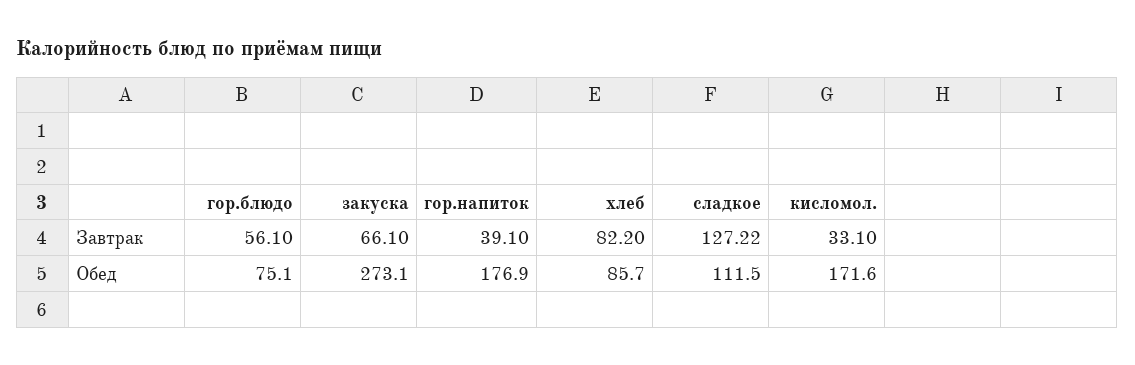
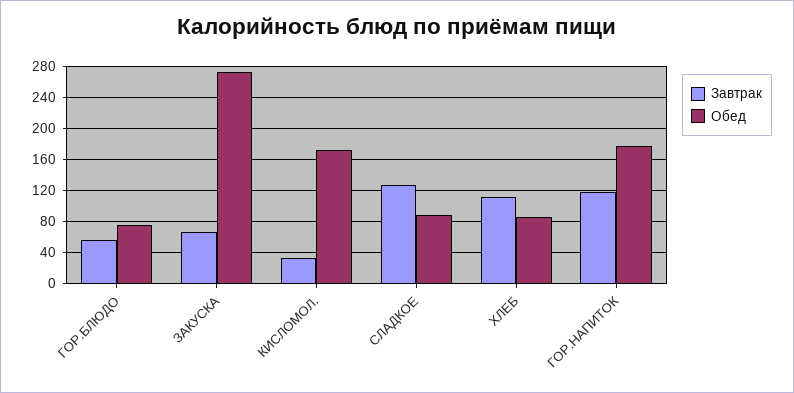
Завтрак, гор.напиток: 39.1 -> 120
Завтрак, хлеб: 82.2 -> 110
Обед, сладкое: 111.5 -> 90

